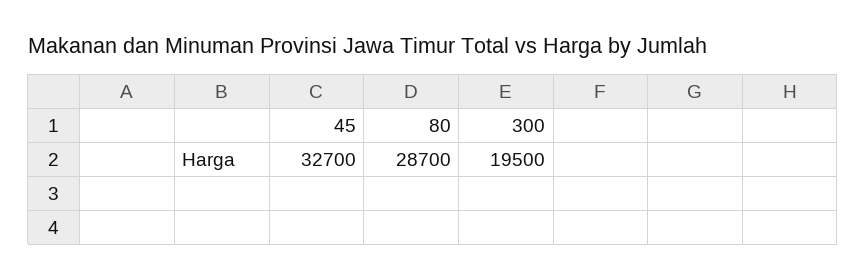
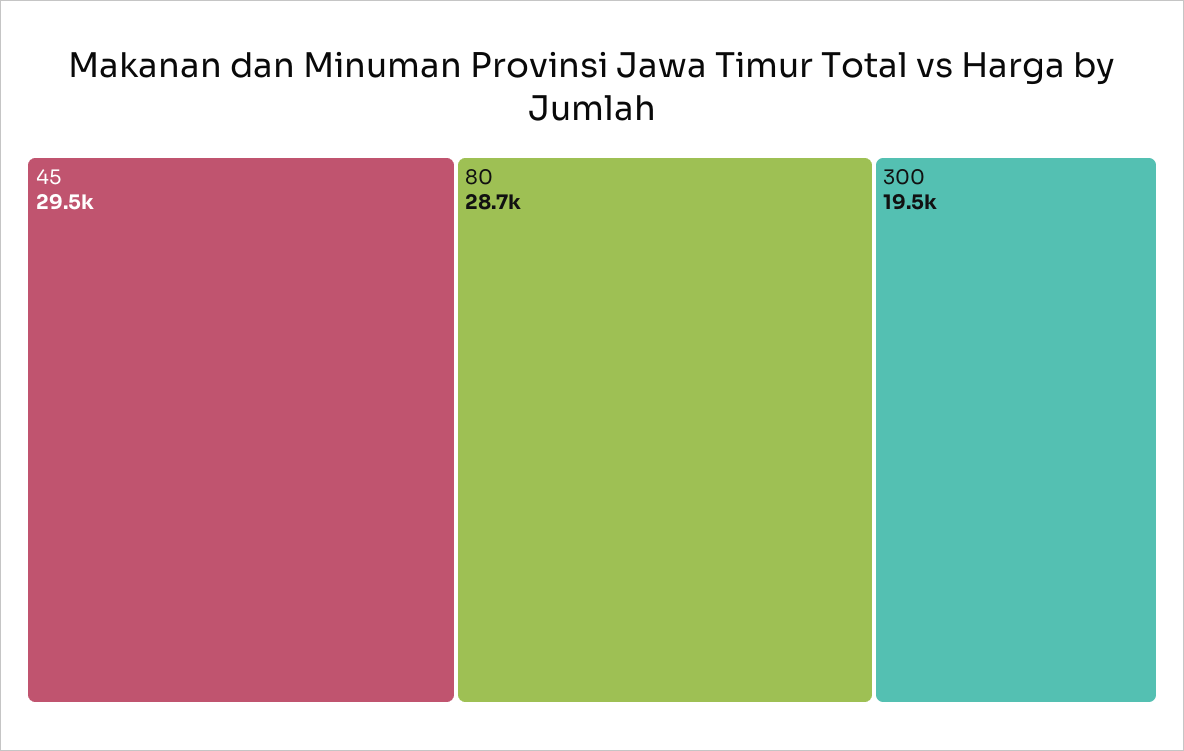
45: 32700 -> 29500

